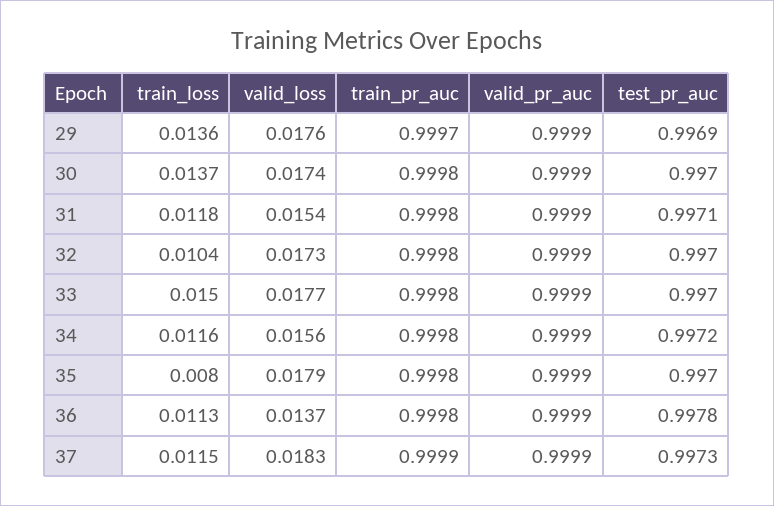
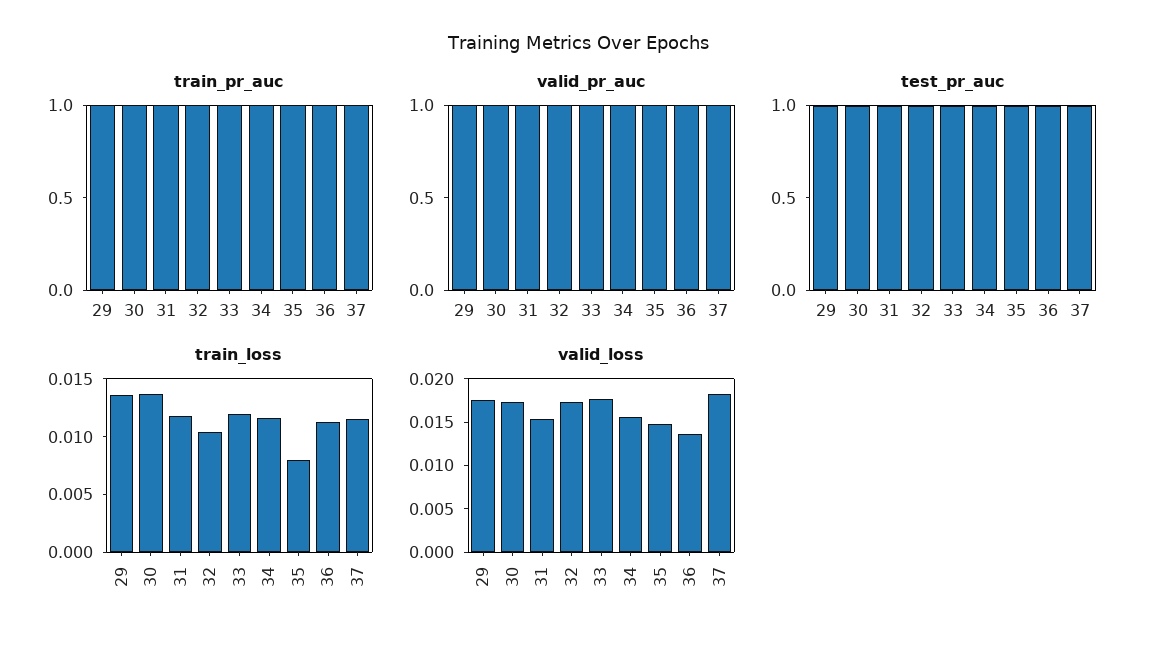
train_loss, 33: 0.015 -> 0.012
valid_loss, 35: 0.0179 -> 0.015

